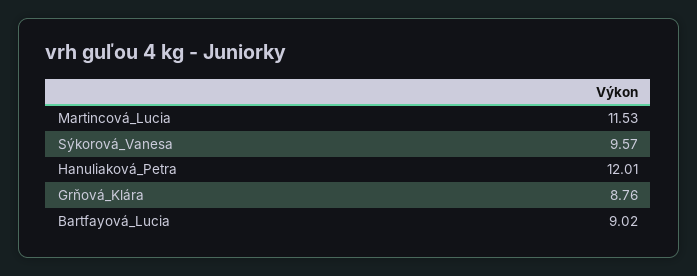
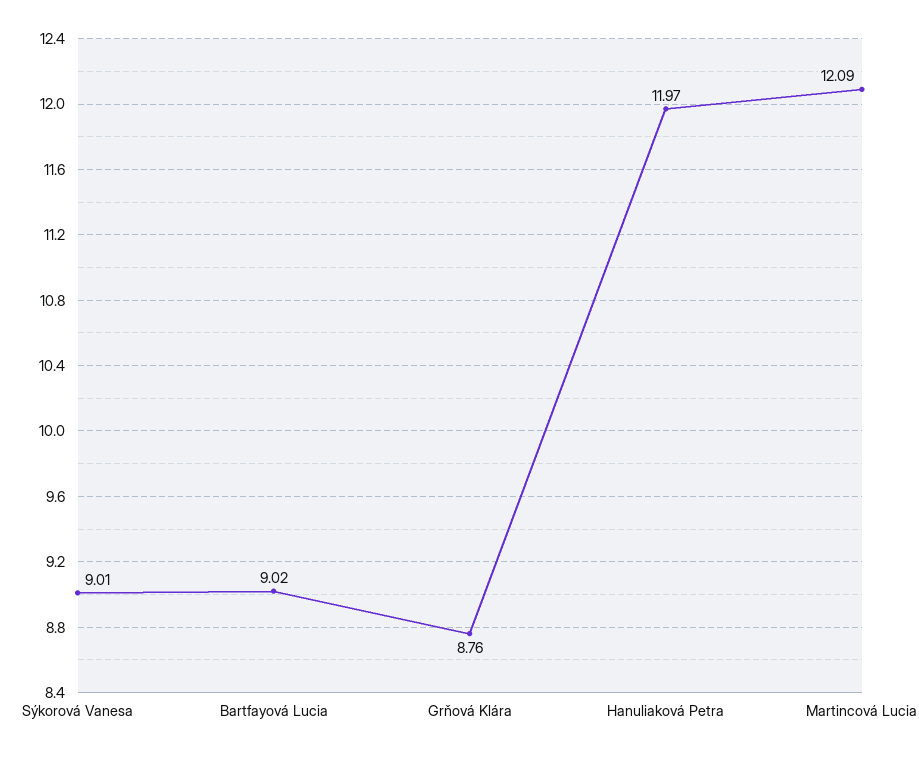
Martincová_Lucia: 11.53 -> 12.09
Sýkorová_Vanesa: 9.57 -> 9.01
Hanuliaková_Petra: 12.01 -> 11.97

